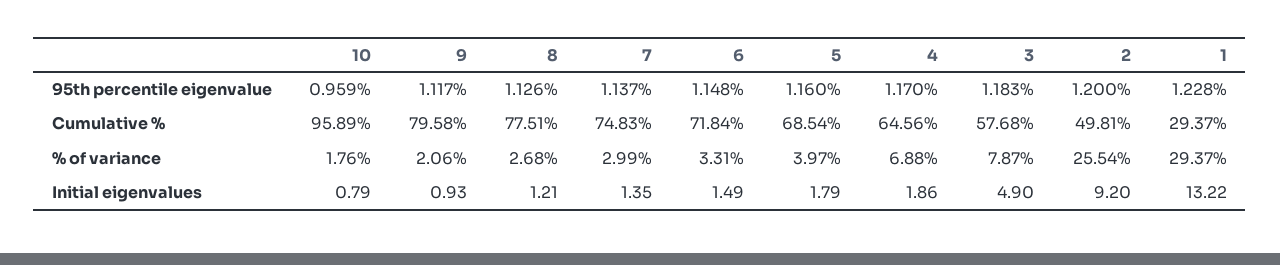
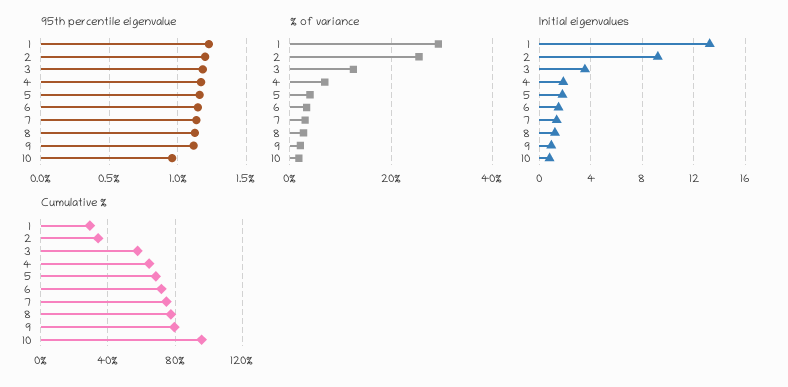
Cumulative %, 2: 49.81 -> 35
% of variance, 3: 7.87 -> 12
Initial eigenvalues, 3: 4.9 -> 3.5

